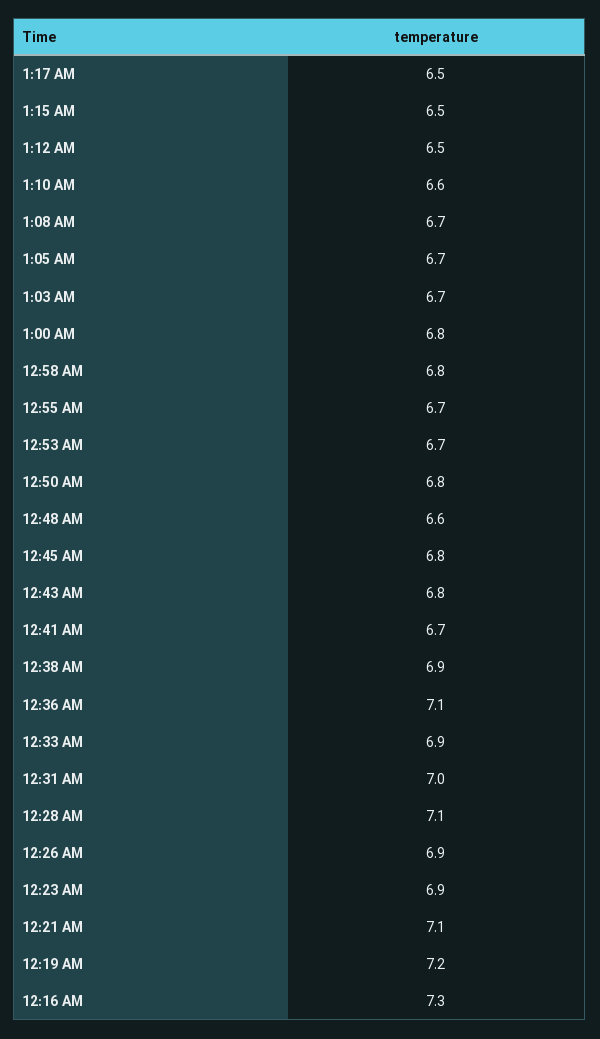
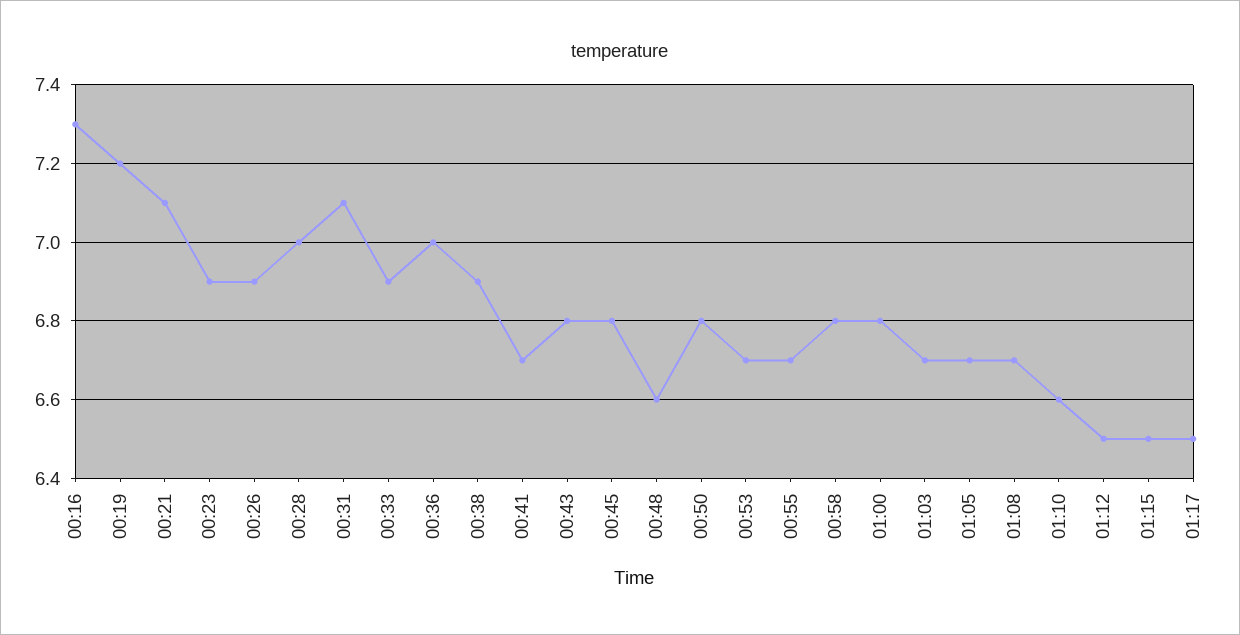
12:36 AM: 7.1 -> 7
12:31 AM: 7 -> 7.1
12:28 AM: 7.1 -> 7

